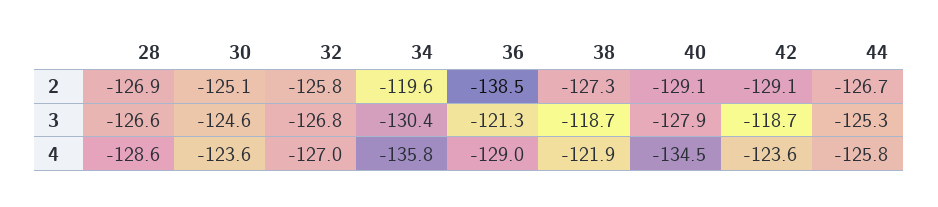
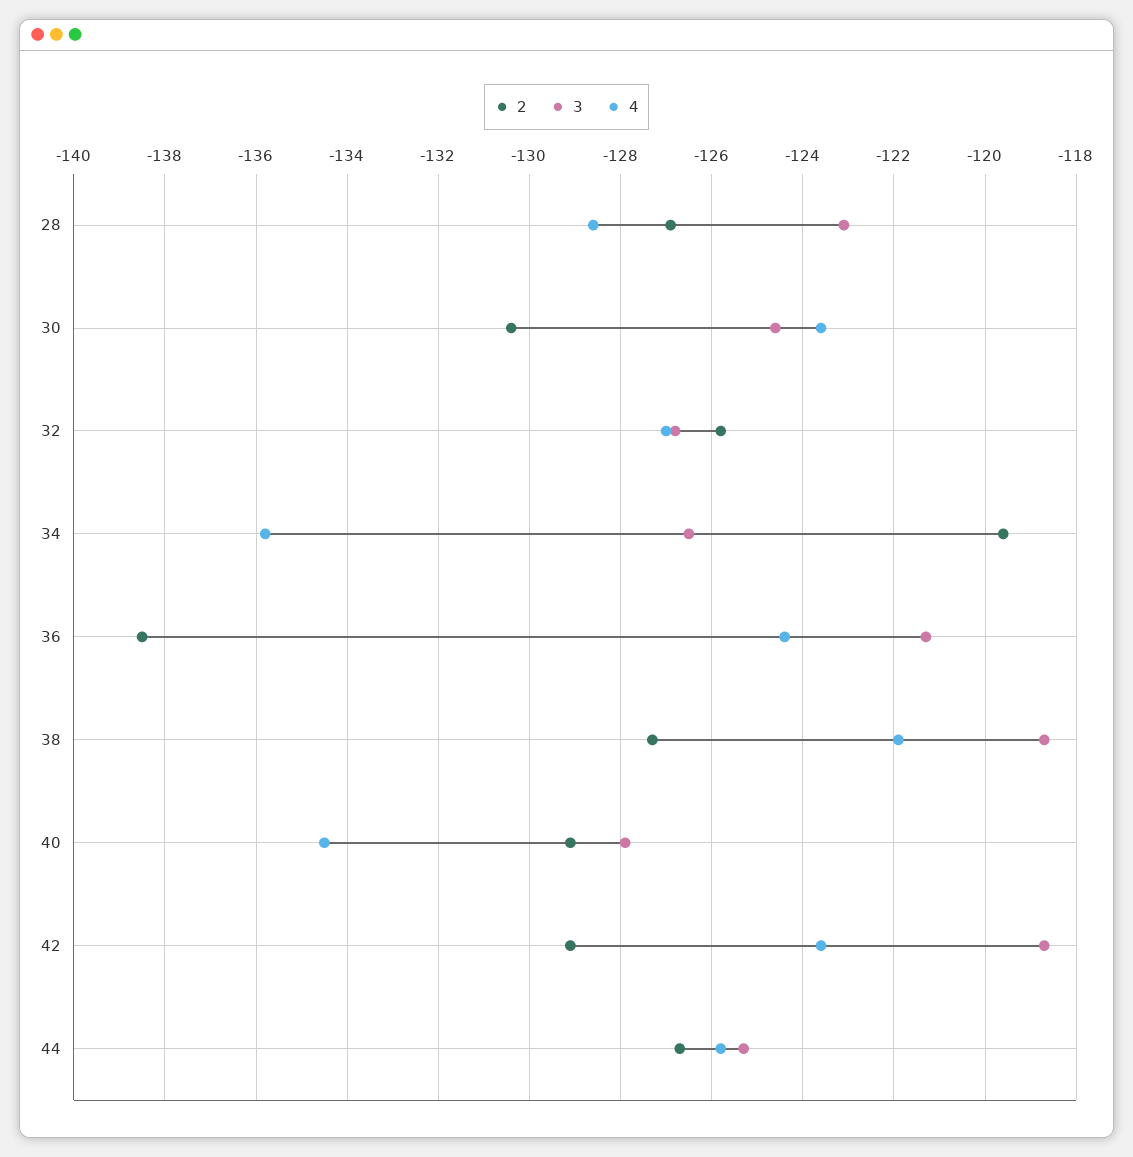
2, 30: -125.1 -> -130.5
3, 28: -126.6 -> -123
3, 34: -130.4 -> -126.5
4, 36: -129 -> -124.5

